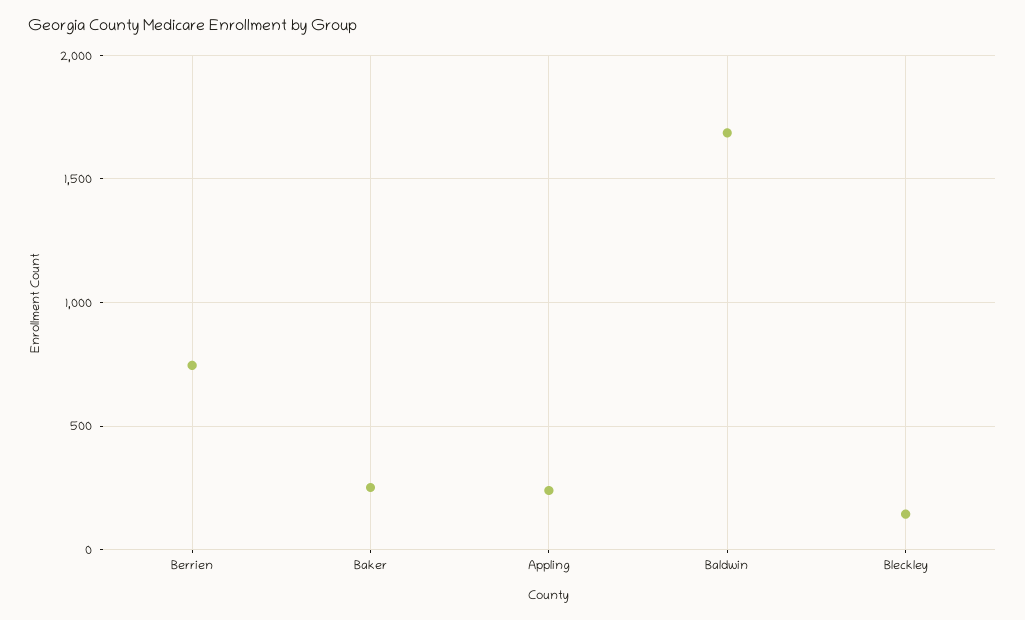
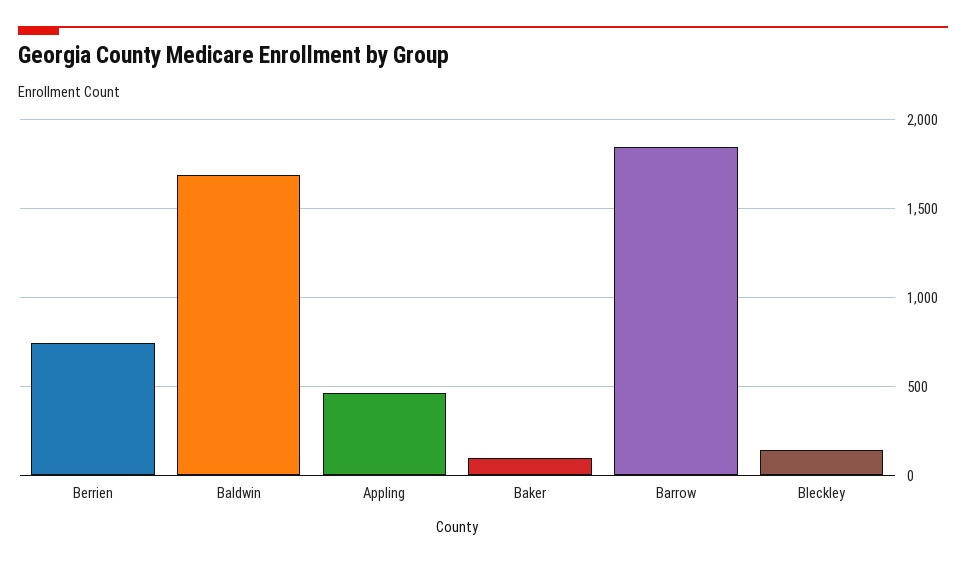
Baker: 250 -> 100
Appling: 250 -> 450
Barrow: none -> 1850

